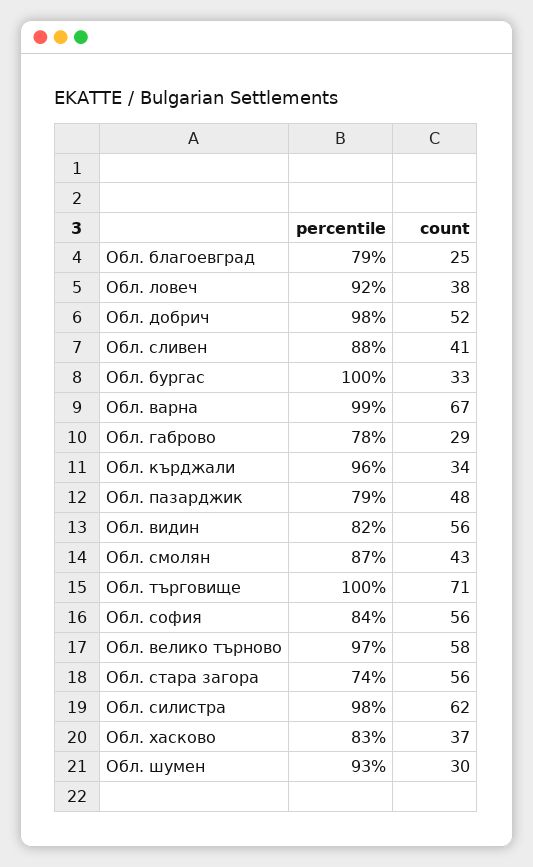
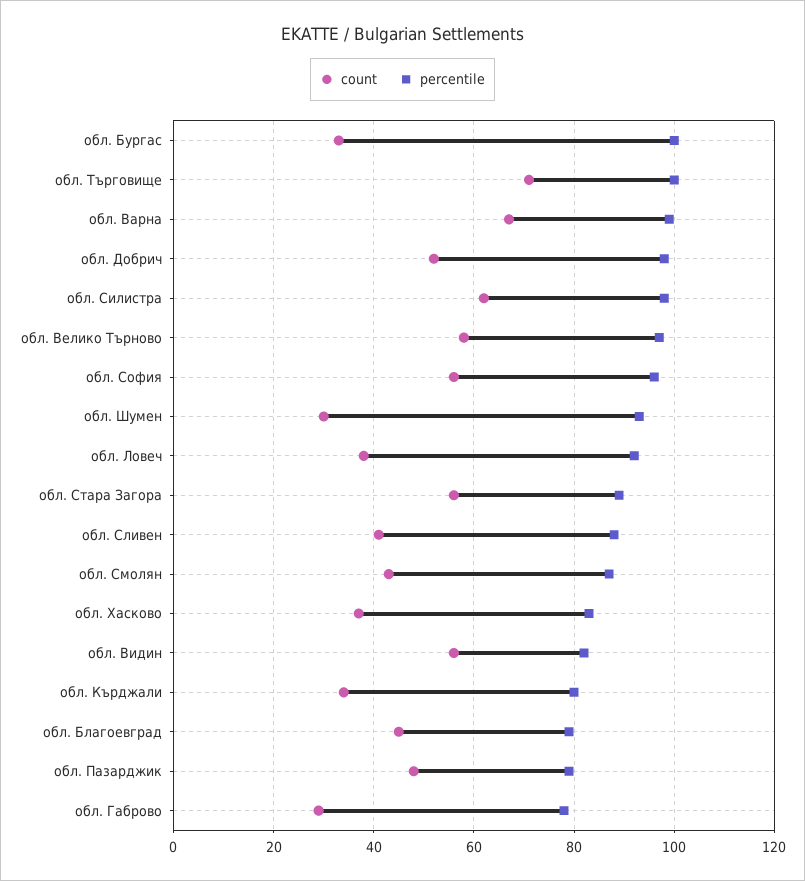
count, Обл. благоевград: 25 -> 45
percentile, Обл. кърджали: 96 -> 80
percentile, Обл. софия: 84 -> 95
percentile, Обл. стара загора: 74 -> 90

